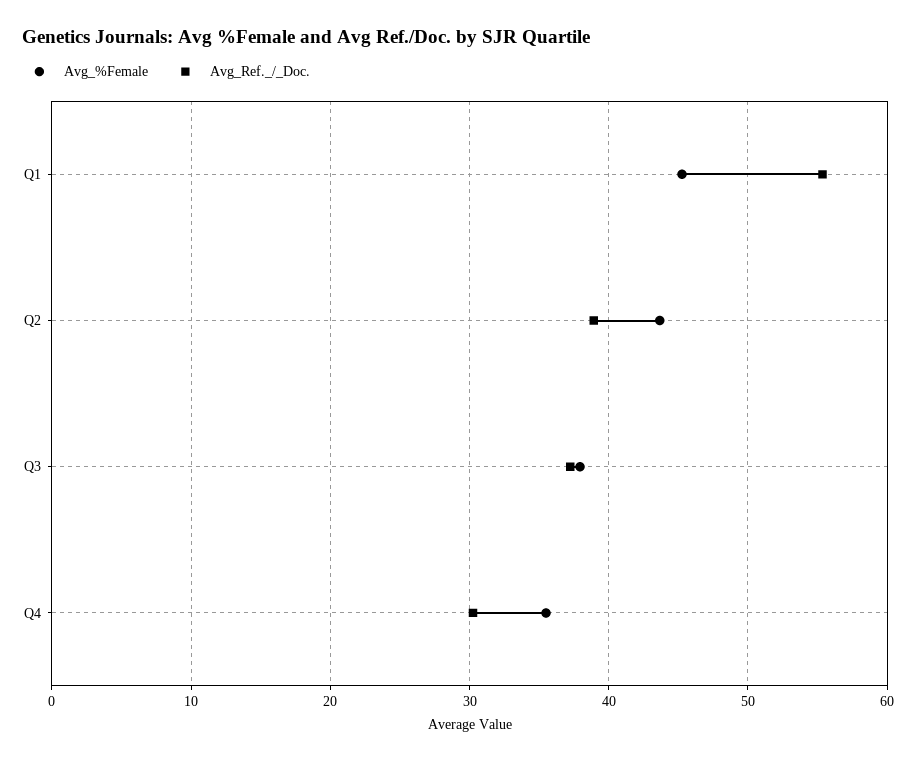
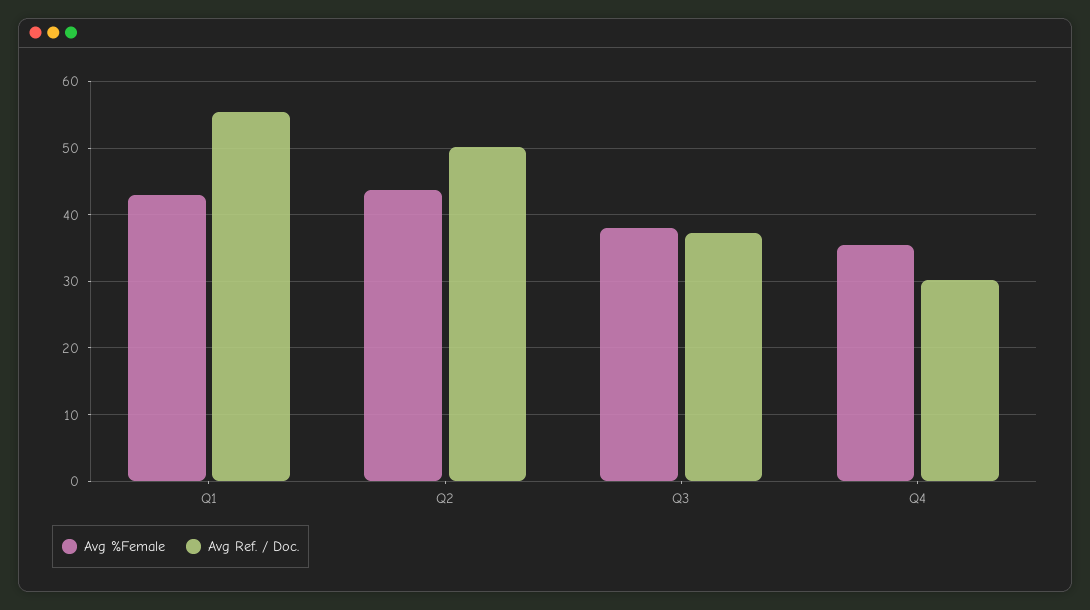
Avg_%Female, Q1: 45 -> 43
Avg_Ref._/_Doc., Q2: 39 -> 50

